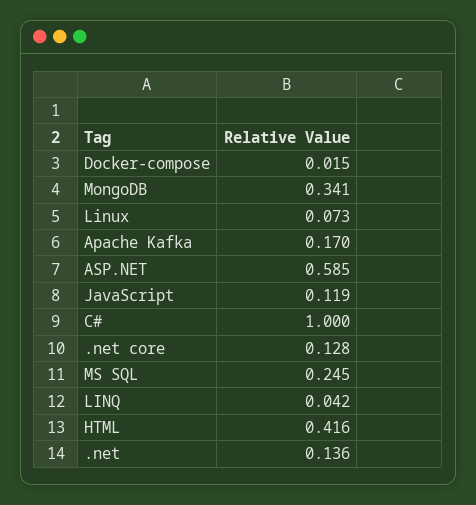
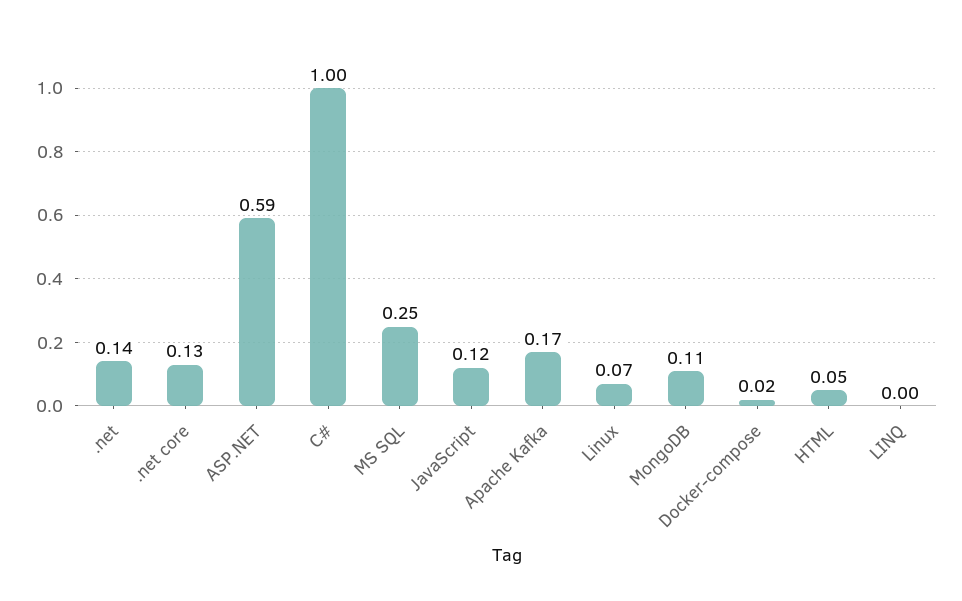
MongoDB: 0.341 -> 0.11
LINQ: 0.042 -> 0
HTML: 0.416 -> 0.05

